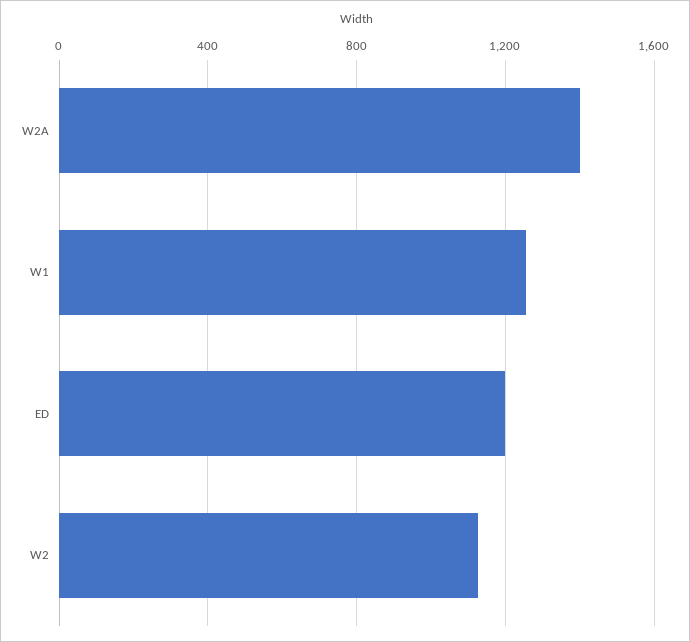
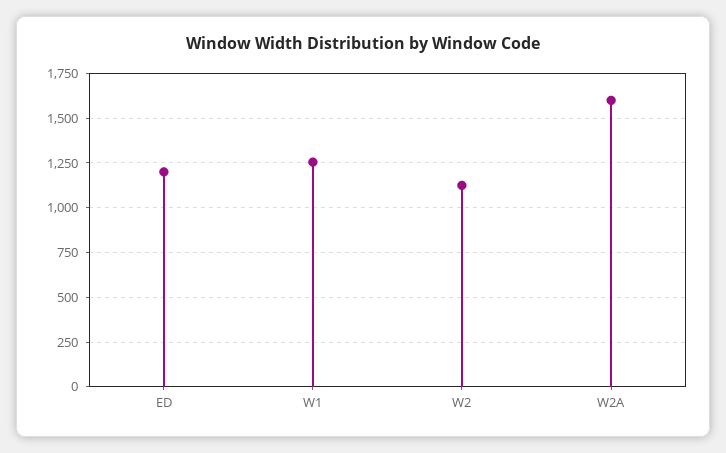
W2A: 1400 -> 1600

